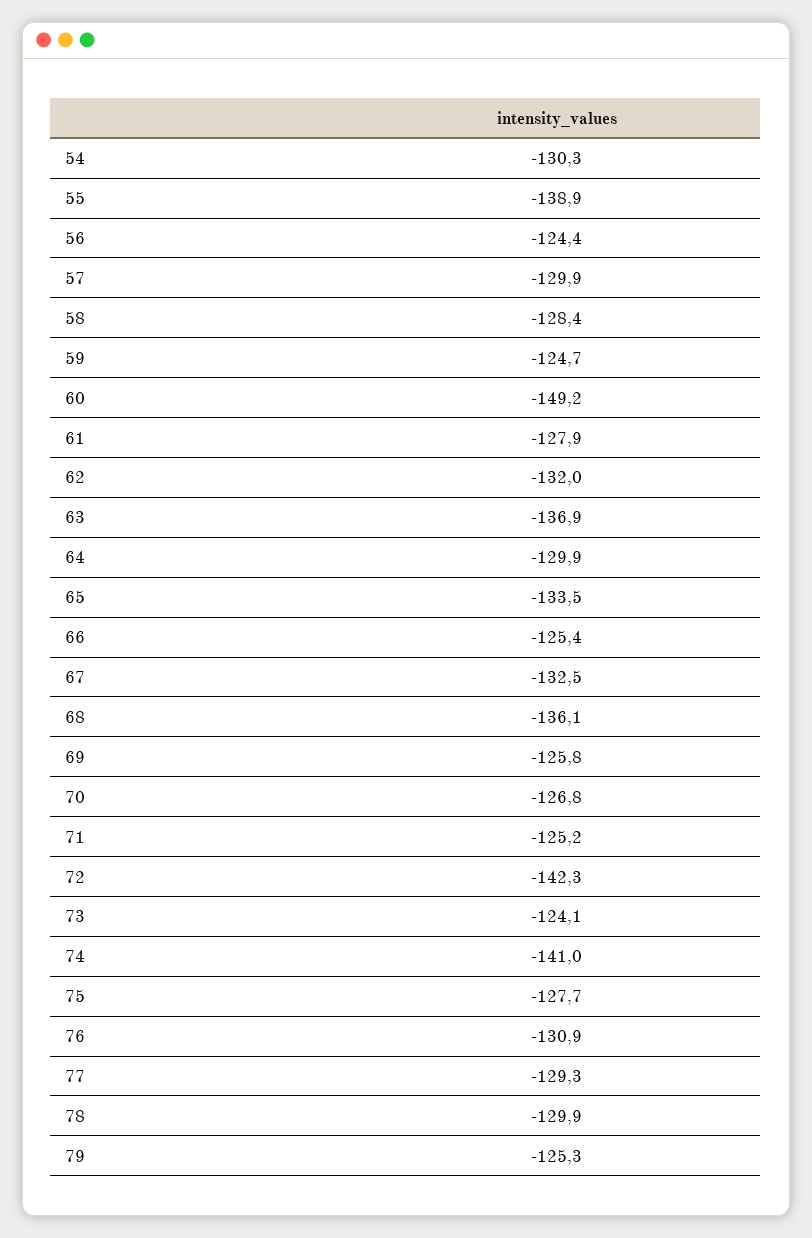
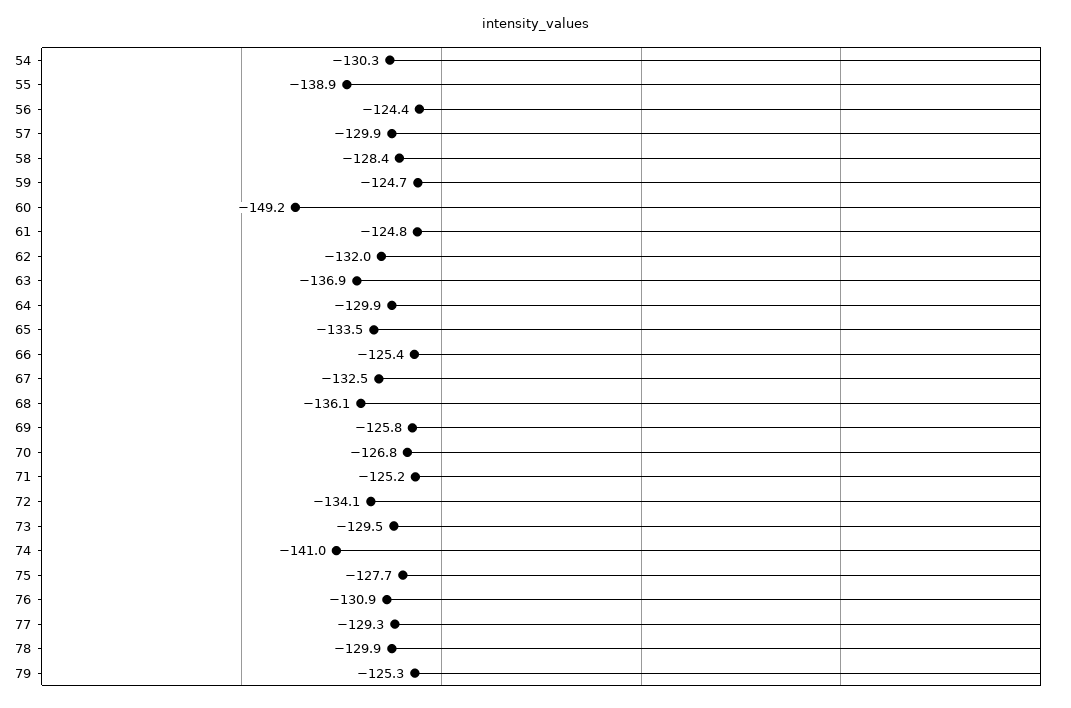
61: -127.9 -> -124.8
72: -142.3 -> -134.1
73: -124.1 -> -129.5

